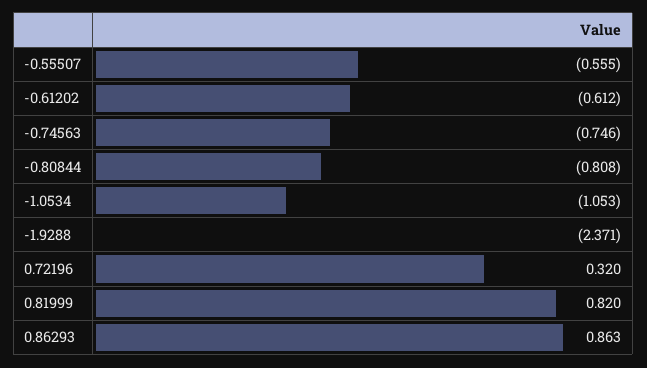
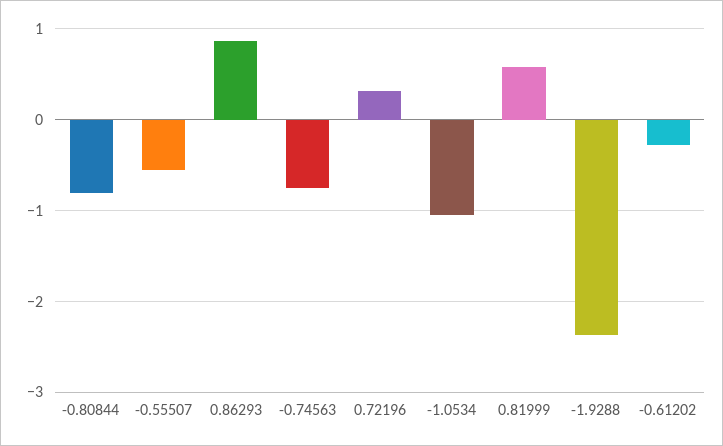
-0.61202: -0.612 -> -0.3
0.81999: 0.82 -> 0.6

